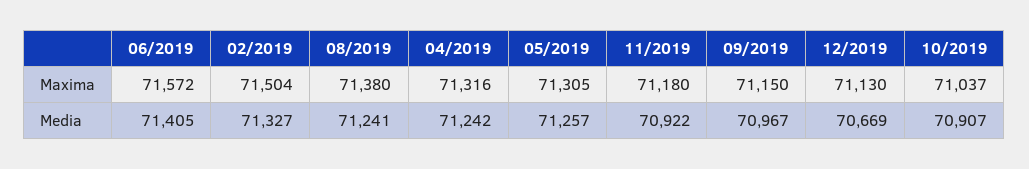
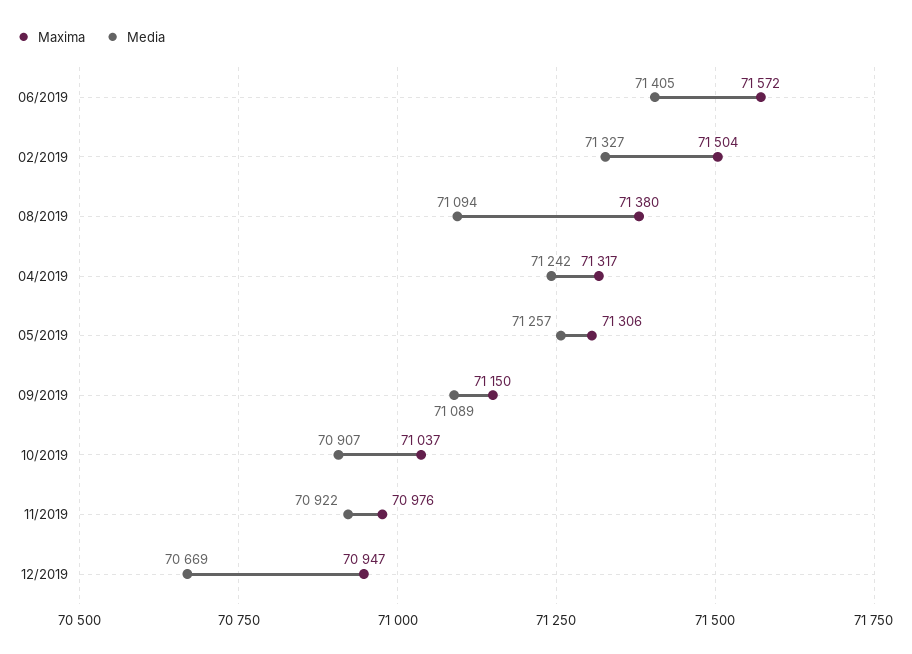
Maxima, 04/2019: 71316 -> 71317
Maxima, 05/2019: 71305 -> 71306
Maxima, 11/2019: 71180 -> 70976
Maxima, 12/2019: 71130 -> 70947
Media, 08/2019: 71241 -> 71094
Media, 09/2019: 70967 -> 71089

